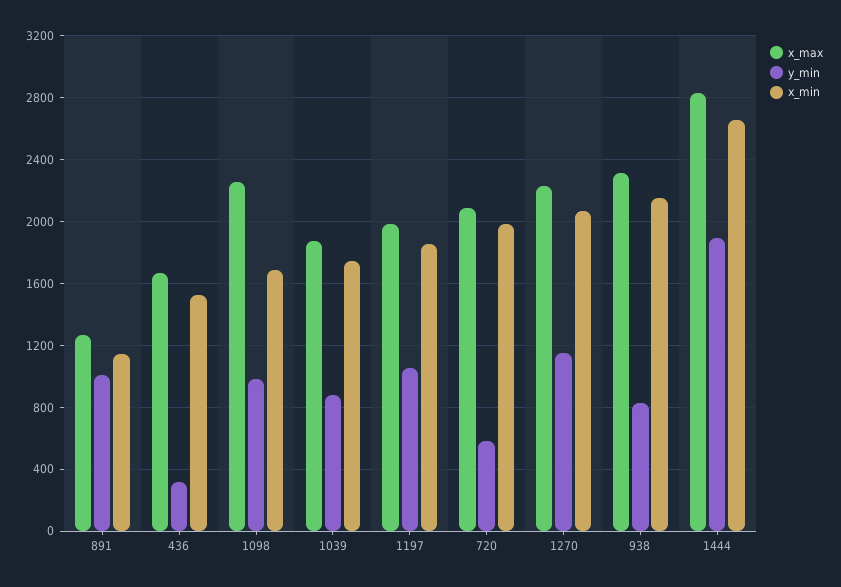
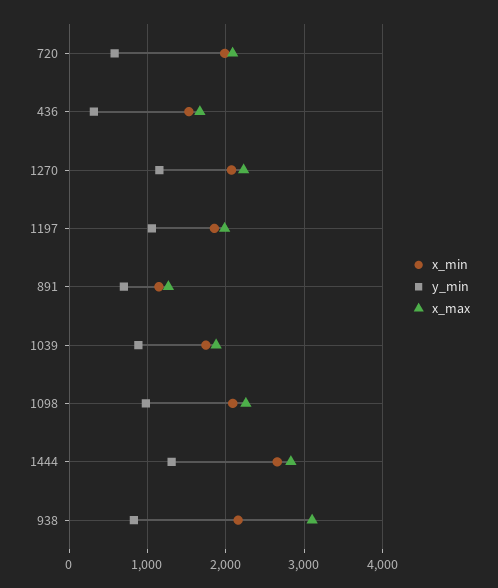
y_min, 891: 1000 -> 700
x_min, 1098: 1700 -> 2100
x_max, 938: 2300 -> 3100
y_min, 1444: 1900 -> 1300

